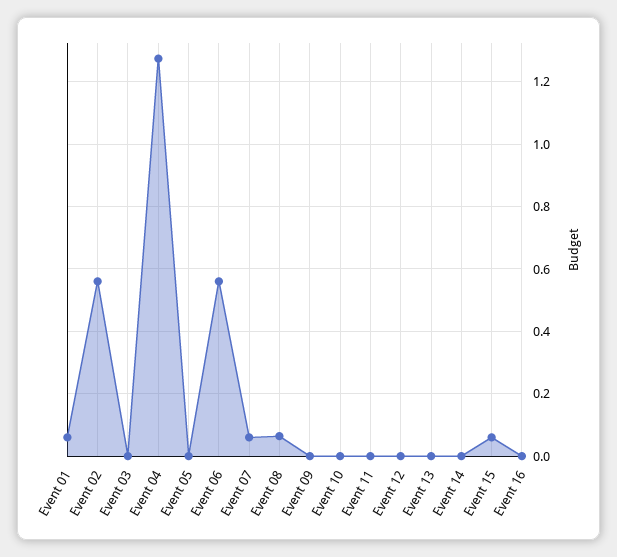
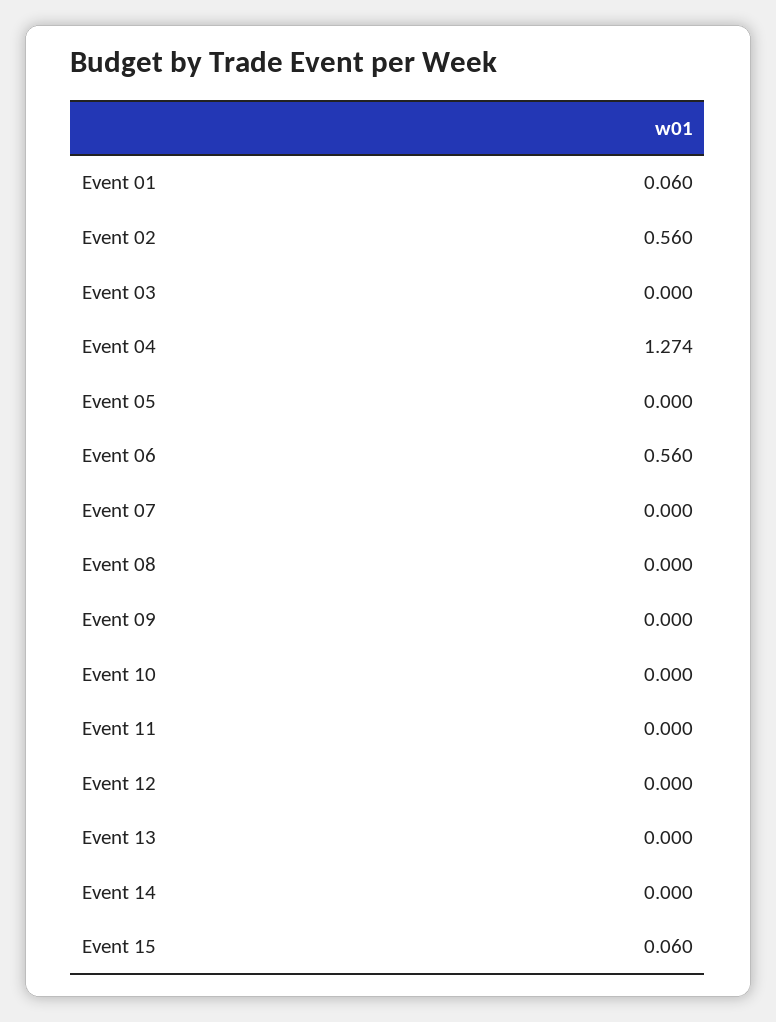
Event 07: 0.06 -> 0
Event 08: 0.06 -> 0
Event 16: 0 -> none

